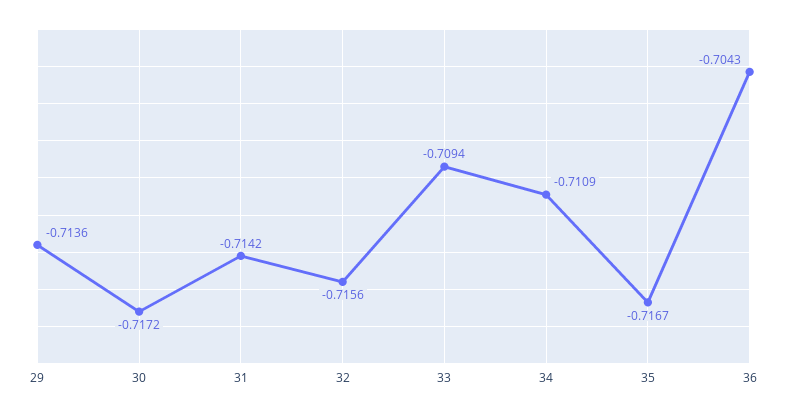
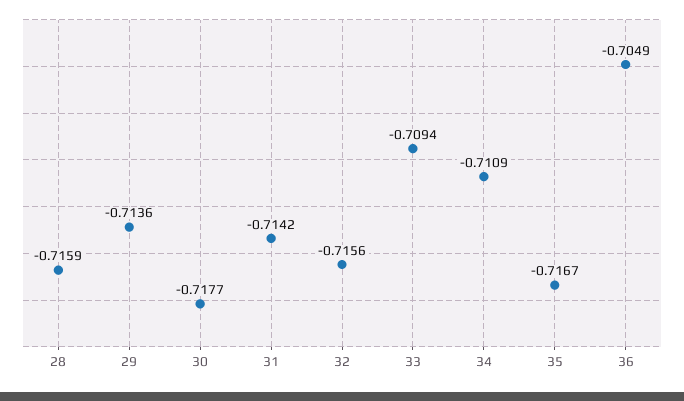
30: -0.7172 -> -0.7177
36: -0.7043 -> -0.7049
28: none -> -0.7159

